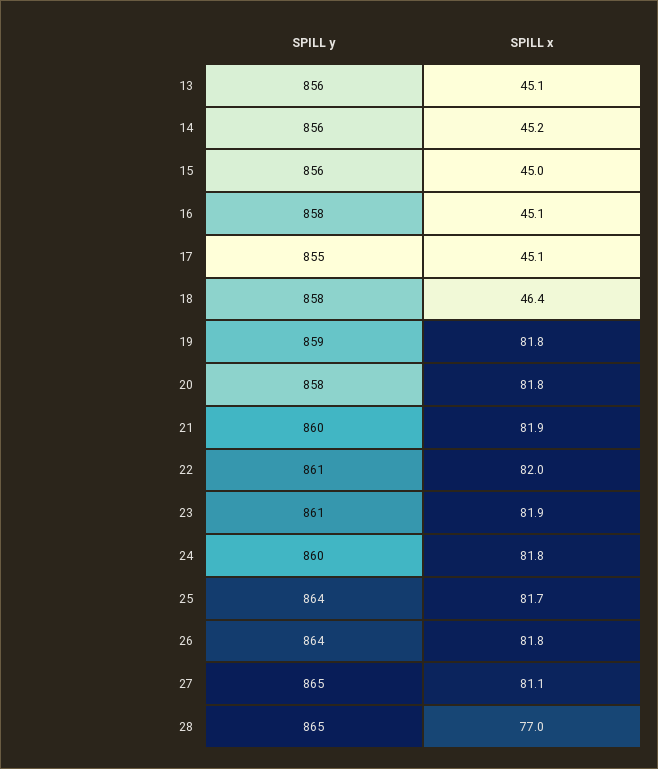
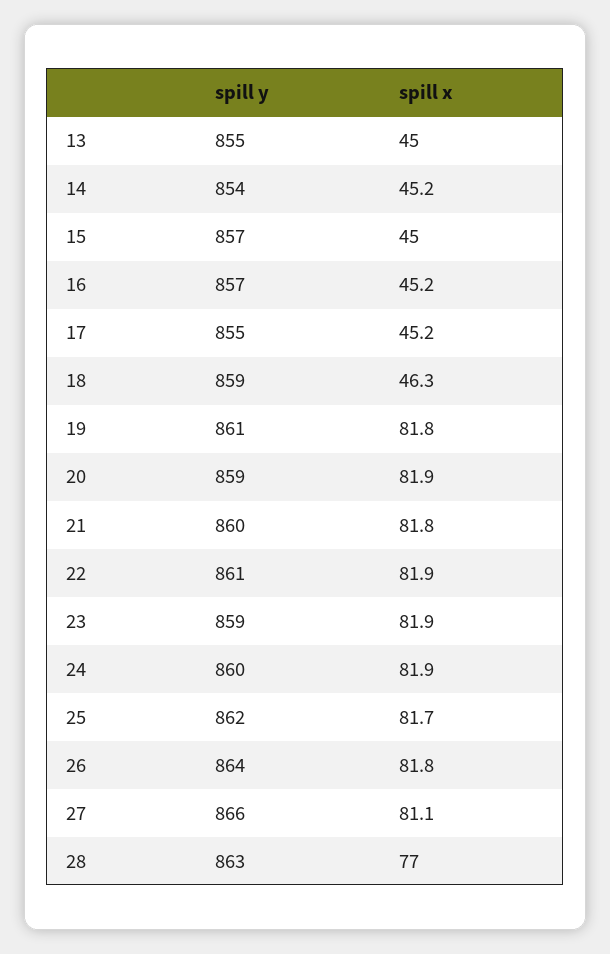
SPILL y, 13: 856 -> 855
SPILL x, 13: 45.1 -> 45
SPILL y, 14: 856 -> 854
SPILL y, 15: 856 -> 857
SPILL y, 16: 858 -> 857
SPILL x, 16: 45.1 -> 45.2
SPILL x, 17: 45.1 -> 45.2
SPILL y, 18: 858 -> 859
SPILL x, 18: 46.4 -> 46.3
SPILL y, 19: 859 -> 861
SPILL y, 20: 858 -> 859
SPILL x, 20: 81.8 -> 81.9
SPILL x, 21: 81.9 -> 81.8
SPILL x, 22: 82 -> 81.9
SPILL y, 23: 861 -> 859
SPILL x, 24: 81.8 -> 81.9
SPILL y, 25: 864 -> 862
SPILL y, 27: 865 -> 866
SPILL y, 28: 865 -> 863

